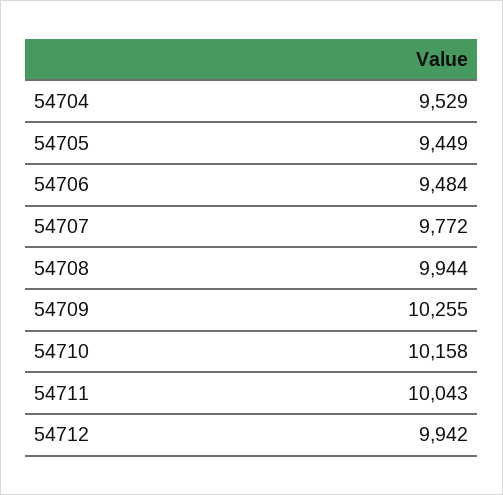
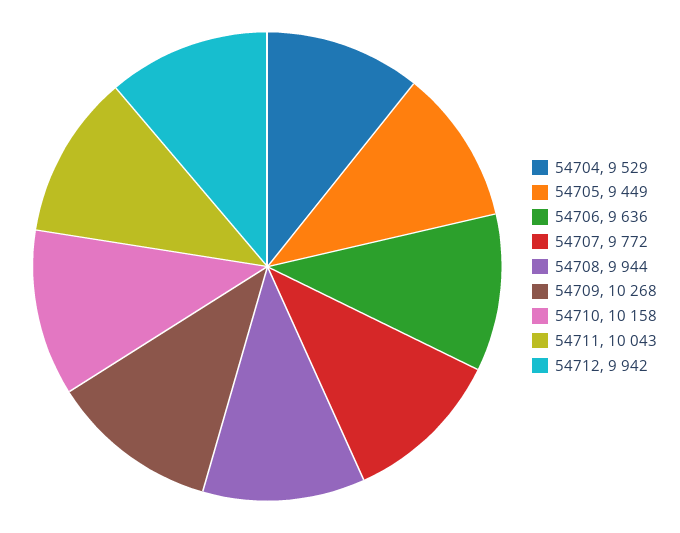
54706: 9484 -> 9636
54709: 10255 -> 10268

